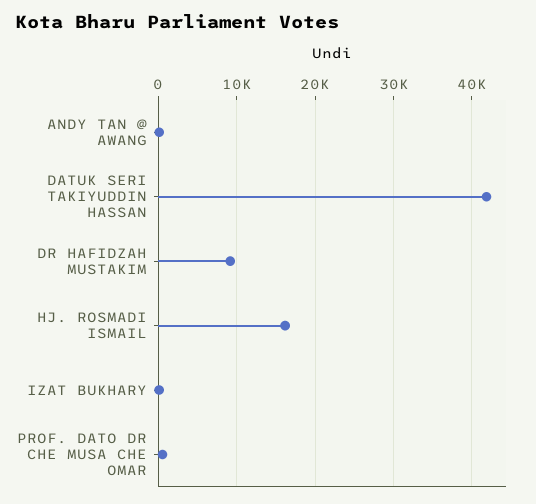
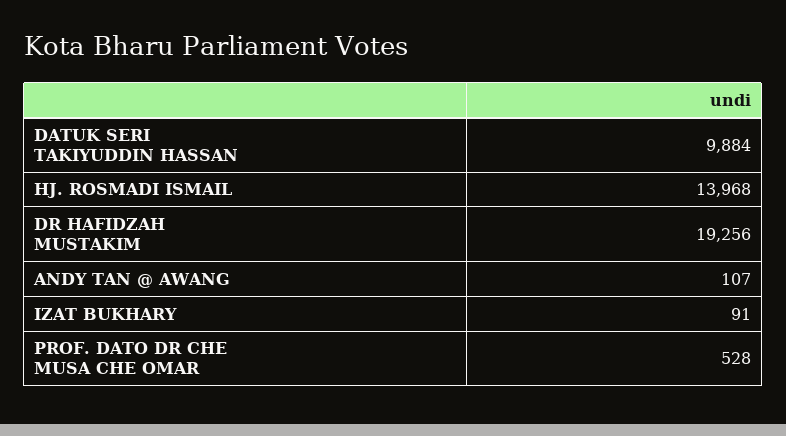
DATUK SERI TAKIYUDDIN HASSAN: 42000 -> 9884
DR HAFIDZAH MUSTAKIM: 9000 -> 19256
HJ. ROSMADI ISMAIL: 16000 -> 13968

